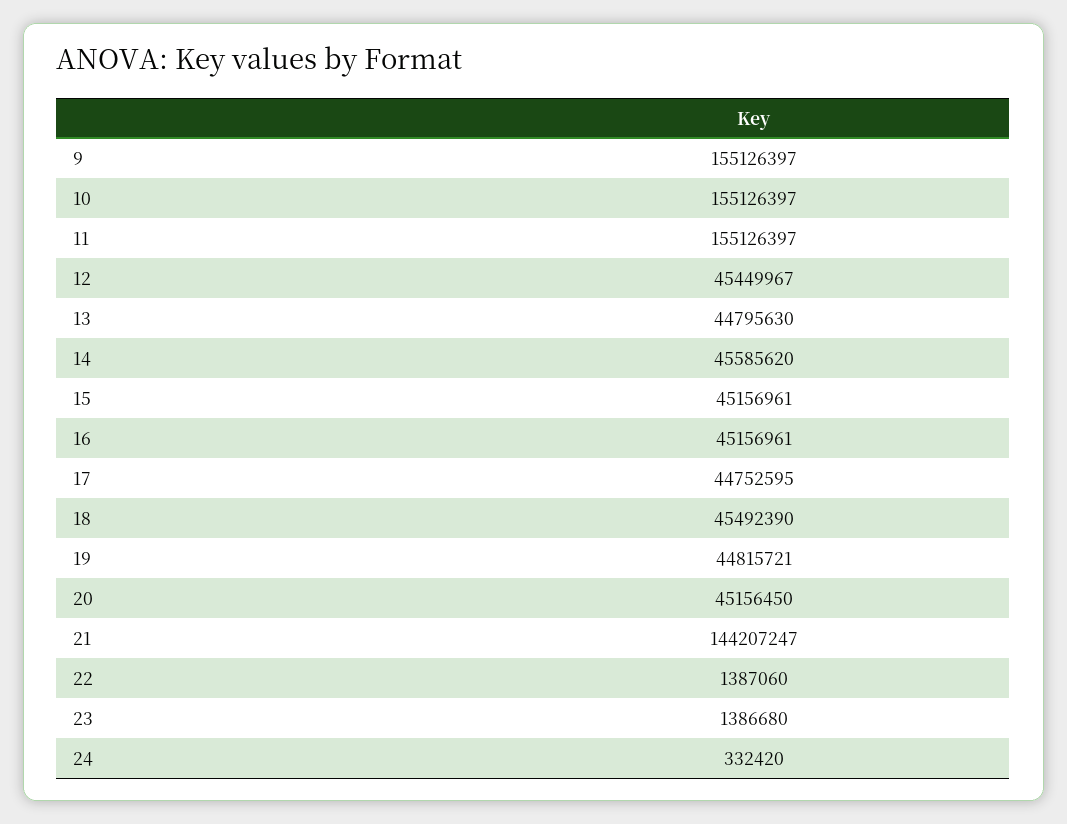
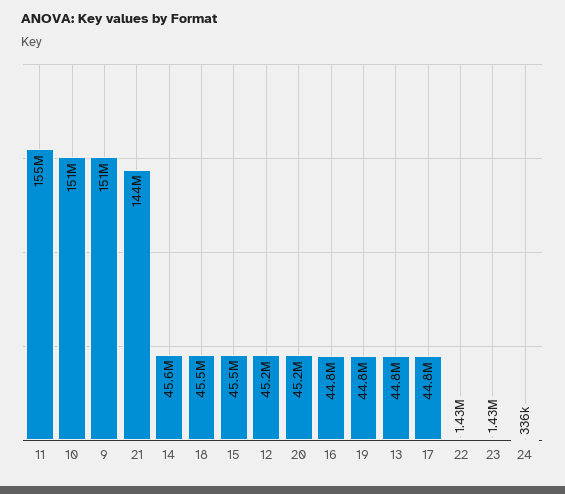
9: 155126397 -> 151000000
10: 155126397 -> 151000000
12: 45449967 -> 45200000
15: 45156961 -> 45500000
16: 45156961 -> 44800000
22: 1387060 -> 1430000
23: 1386680 -> 1430000
24: 332420 -> 336000

